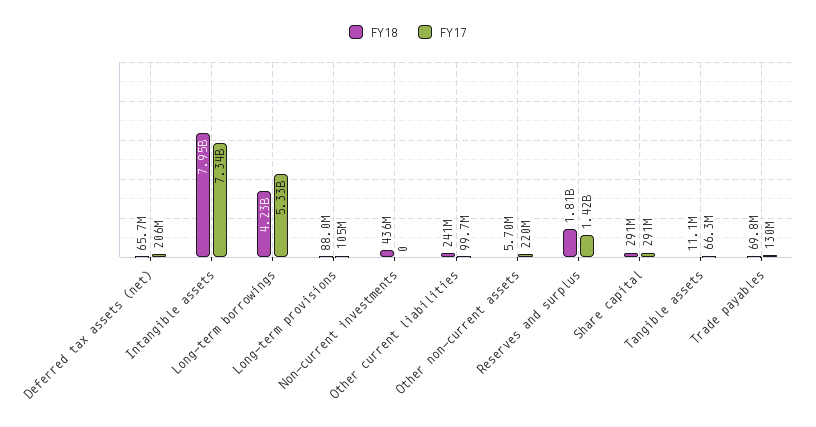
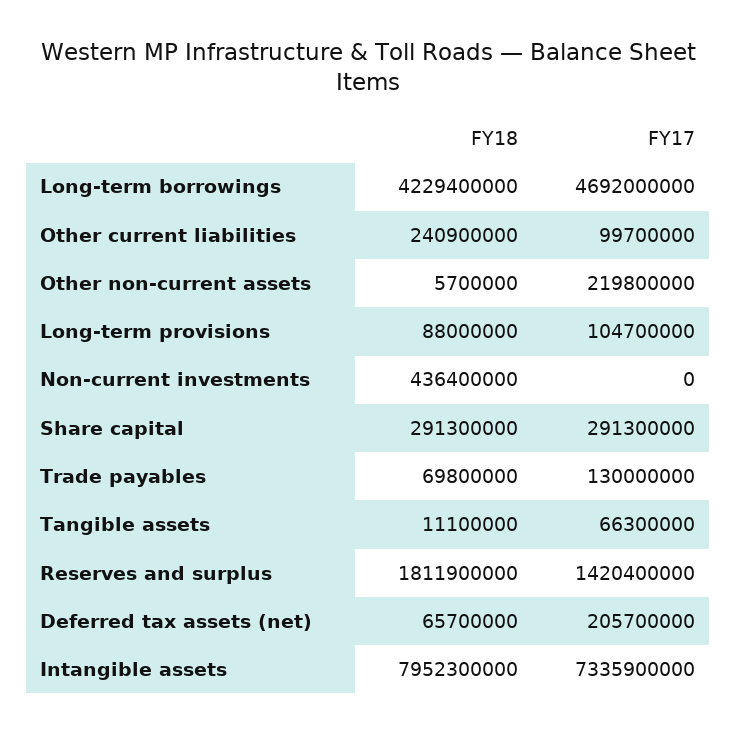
FY17, Long-term borrowings: 5330000000 -> 4692000000

